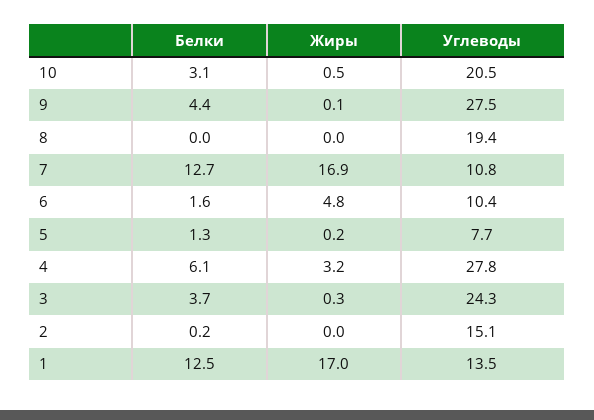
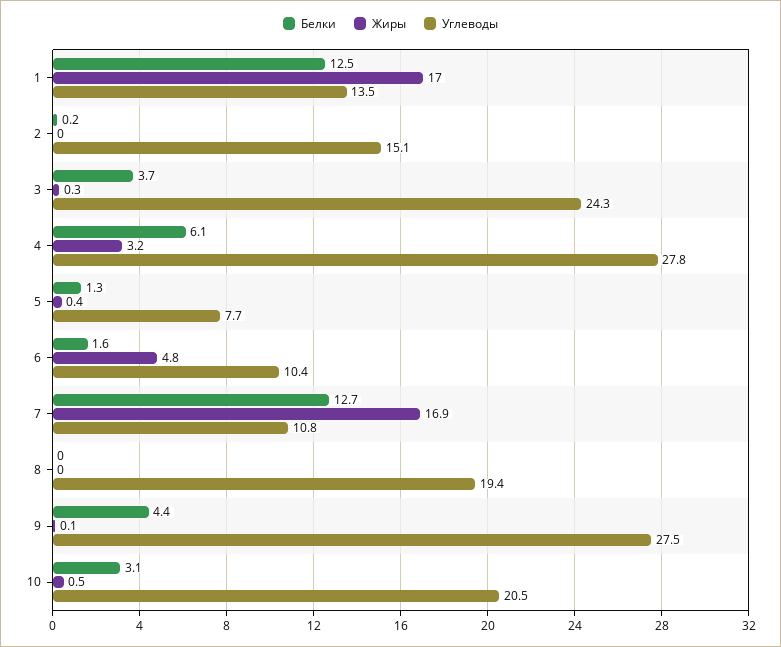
Жиры, 5: 0.2 -> 0.4

